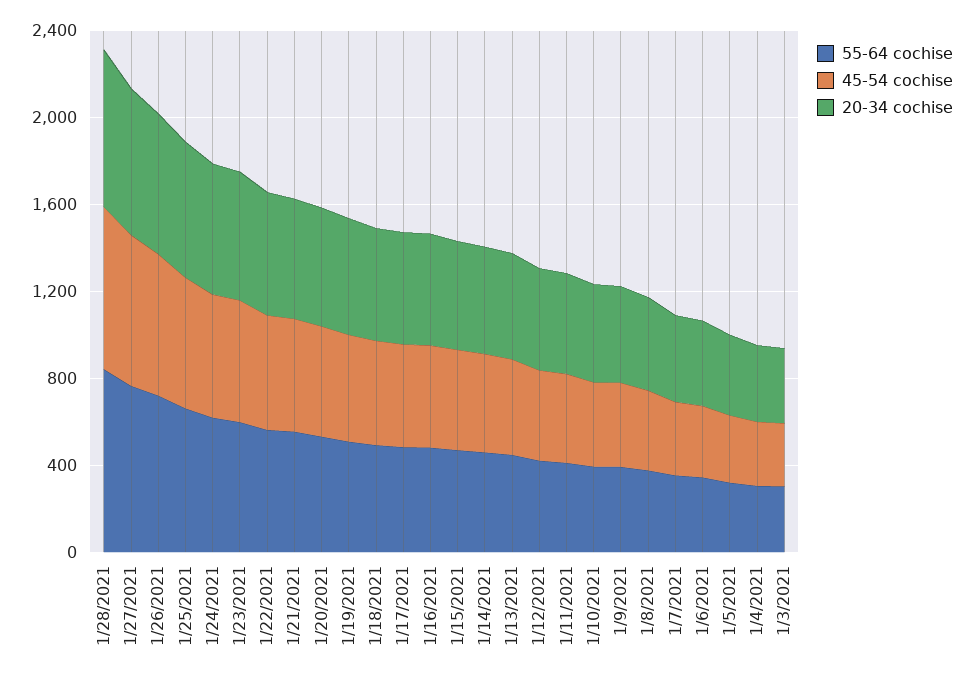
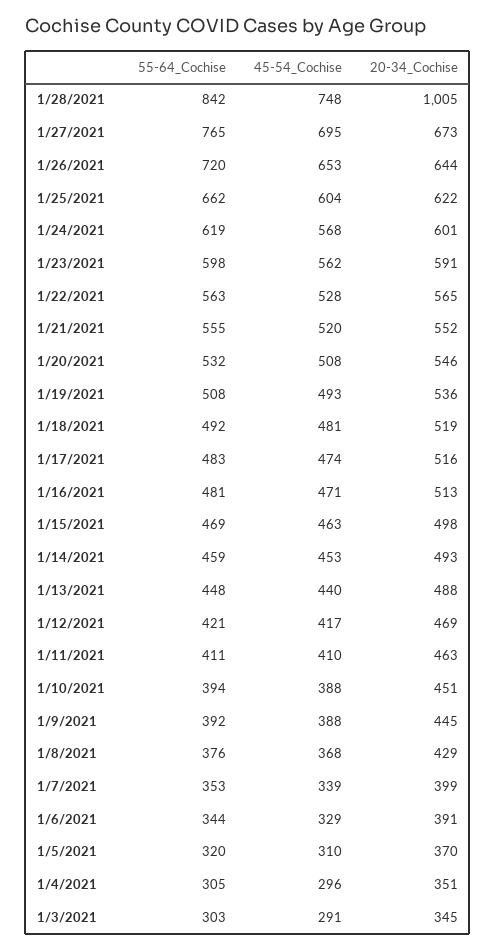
20-34 cochise, 1/28/2021: 700 -> 1005

